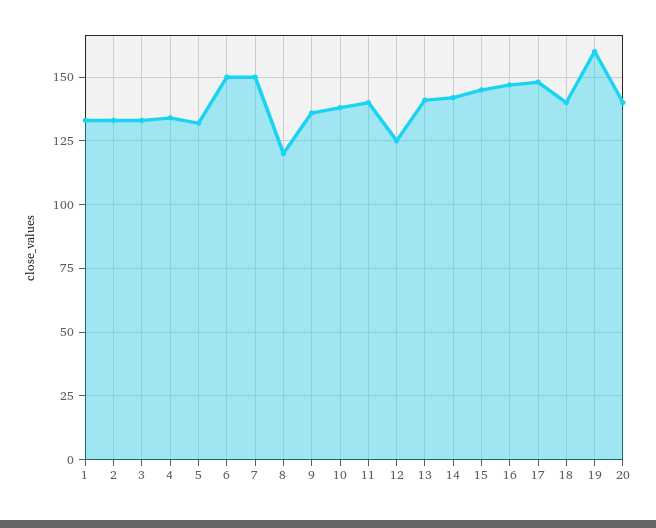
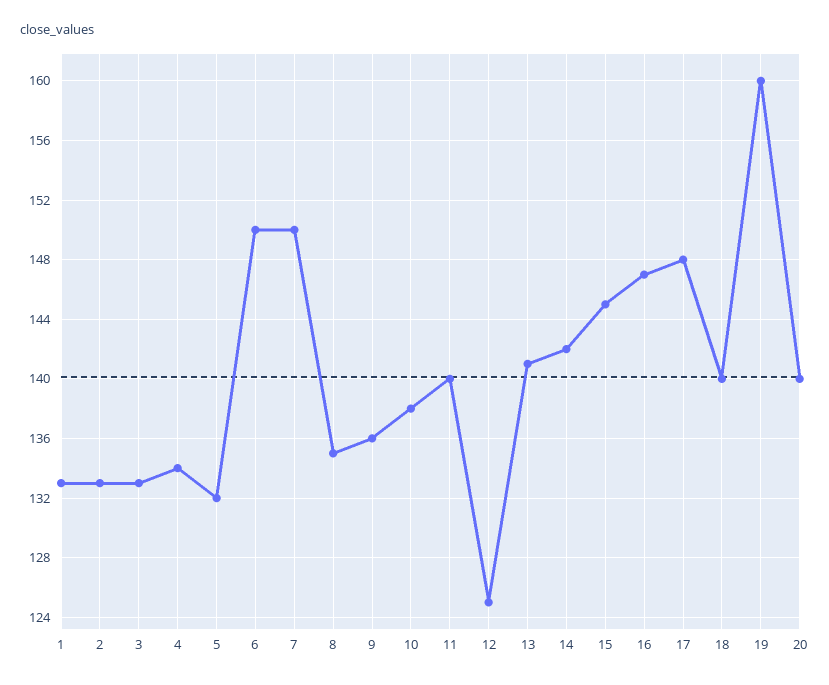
8: 120 -> 135

